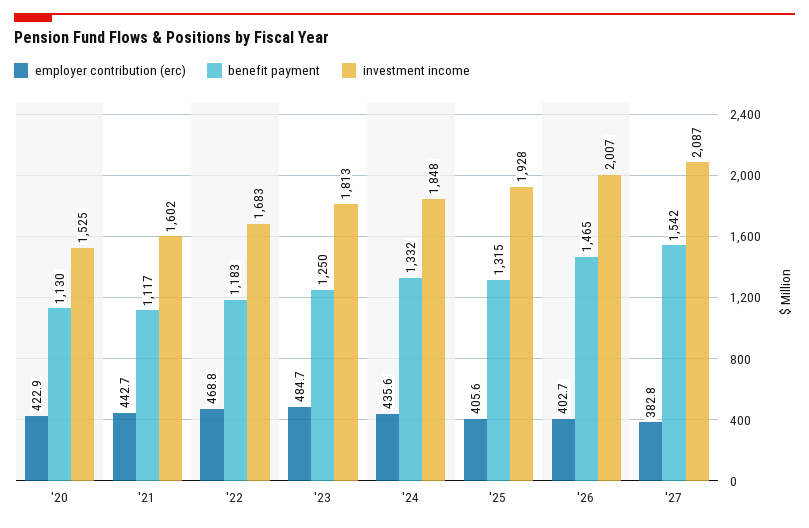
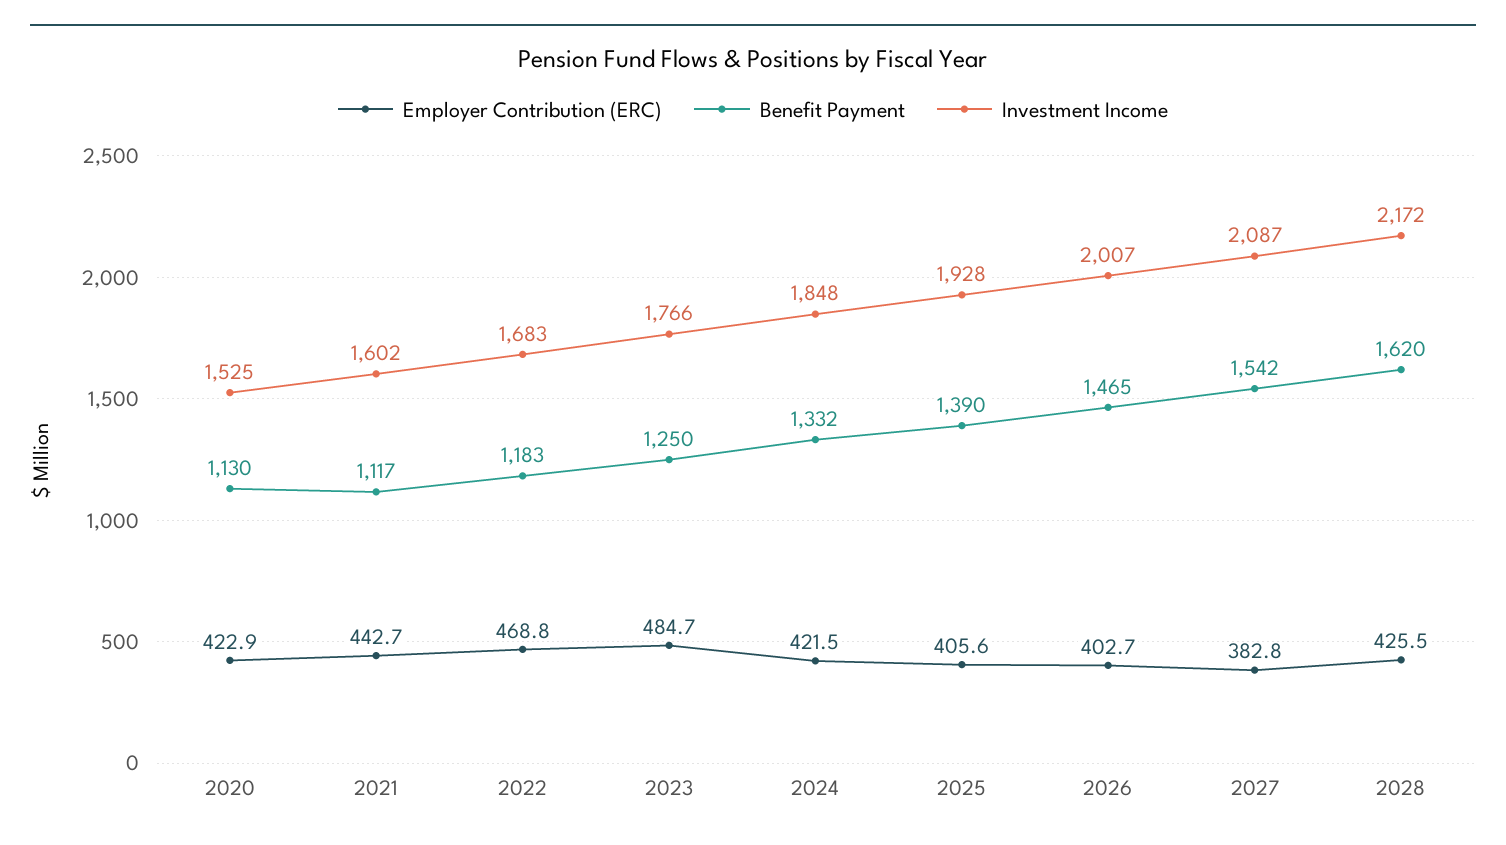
investment income, '23: 1813 -> 1766
employer contribution (erc), '24: 435.6 -> 421.5
benefit payment, '25: 1315 -> 1390
employer contribution (erc), 2028: none -> 425.5
benefit payment, 2028: none -> 1620
investment income, 2028: none -> 2172

